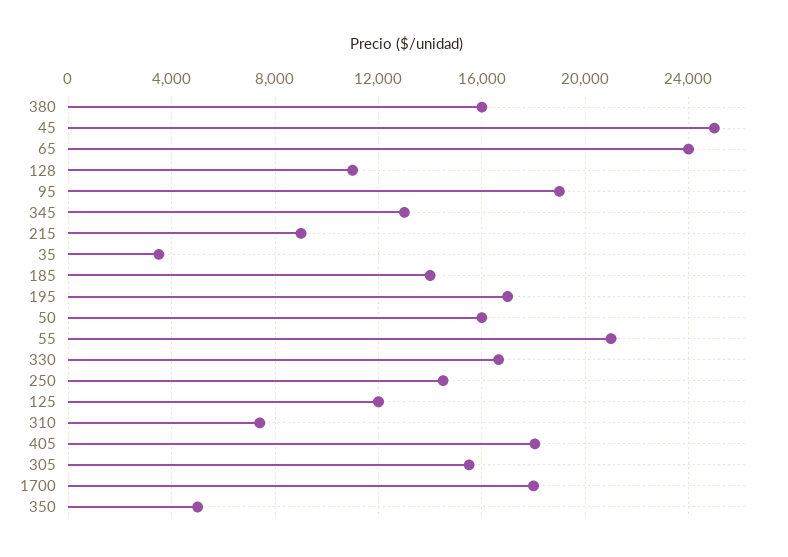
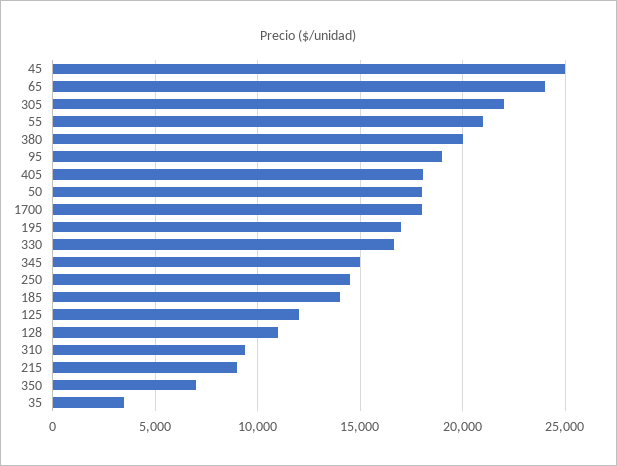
380: 16000 -> 20000
345: 13000 -> 15000
50: 16000 -> 18000
310: 7500 -> 9500
305: 15500 -> 22000
350: 5000 -> 7000

